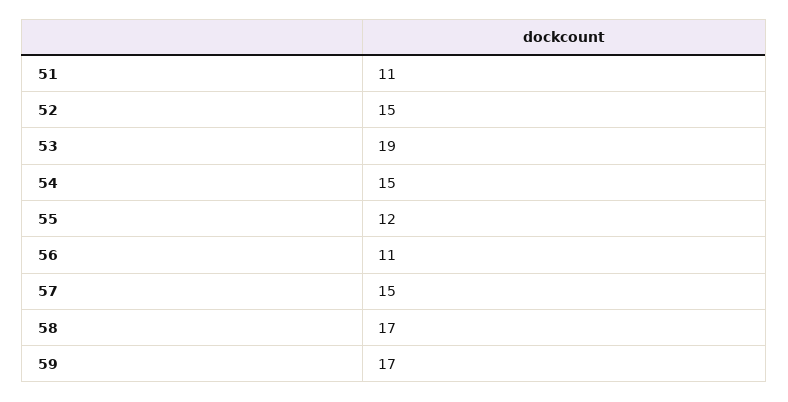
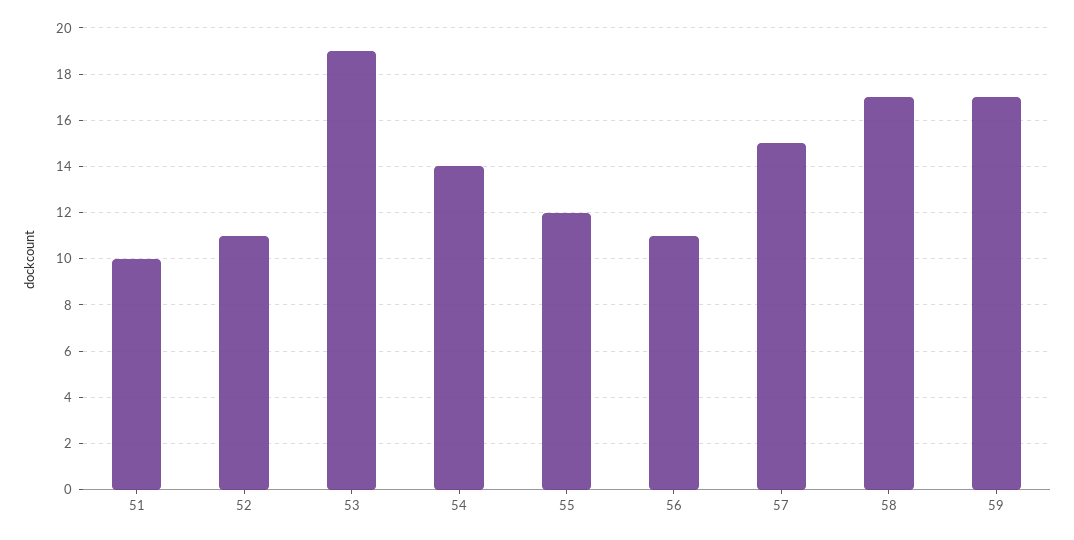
51: 11 -> 10
52: 15 -> 11
54: 15 -> 14

